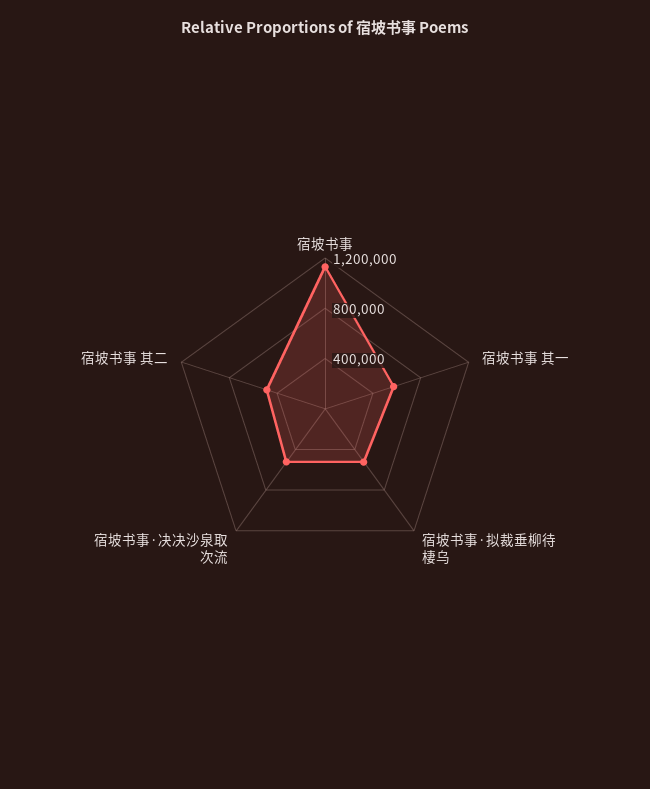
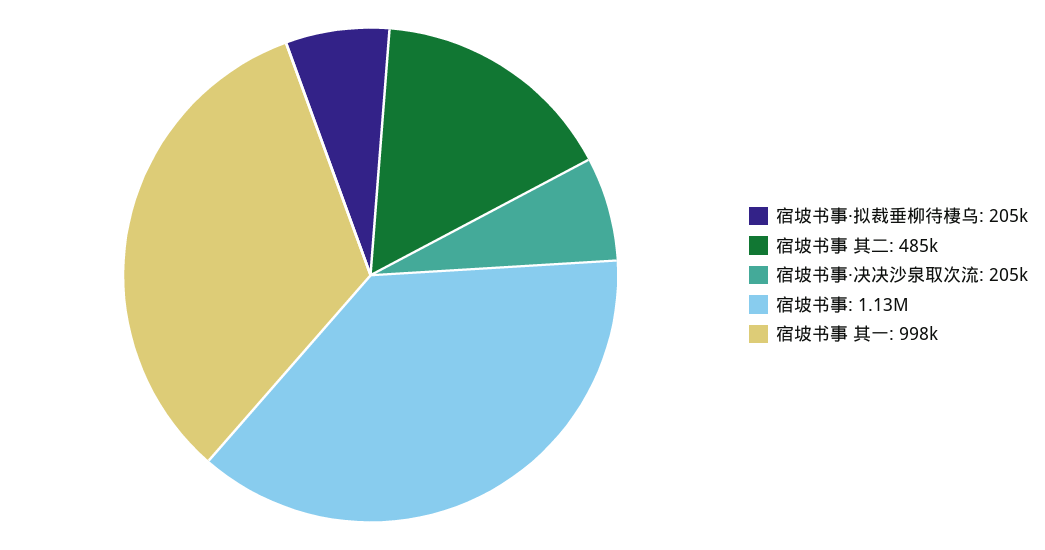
宿坡书事 其一: 600000 -> 998000
宿坡书事·拟裁垂柳待棲乌: 500000 -> 205000
宿坡书事·决决沙泉取次流: 500000 -> 205000

